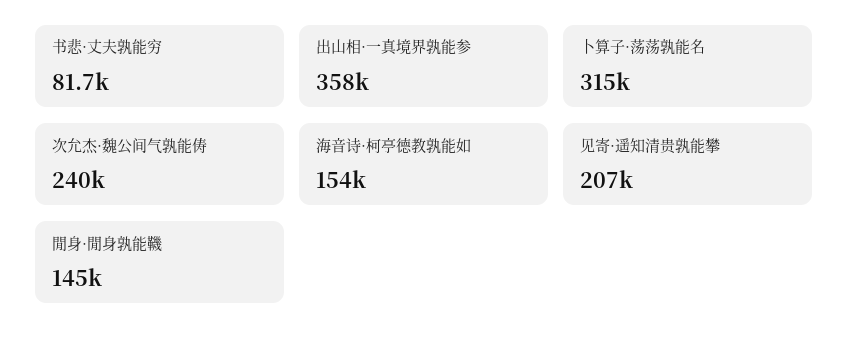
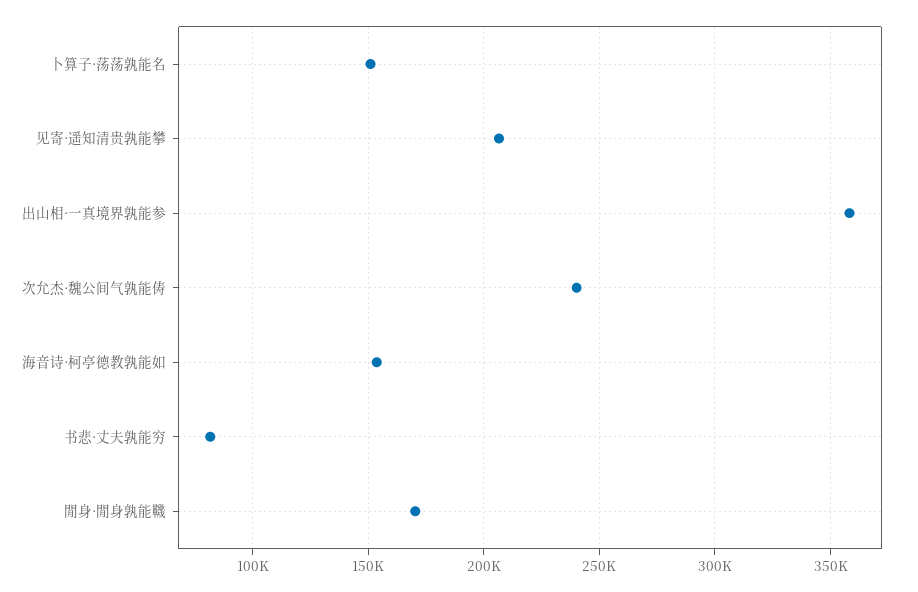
卜算子·荡荡孰能名: 315000 -> 150000
閒身·閒身孰能鞿: 145000 -> 170000

